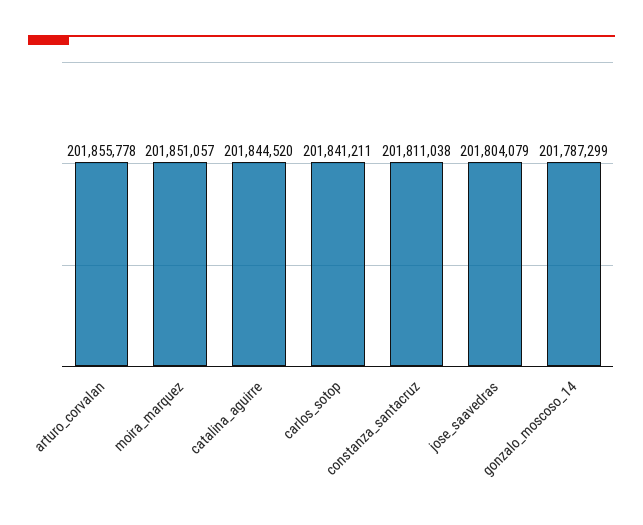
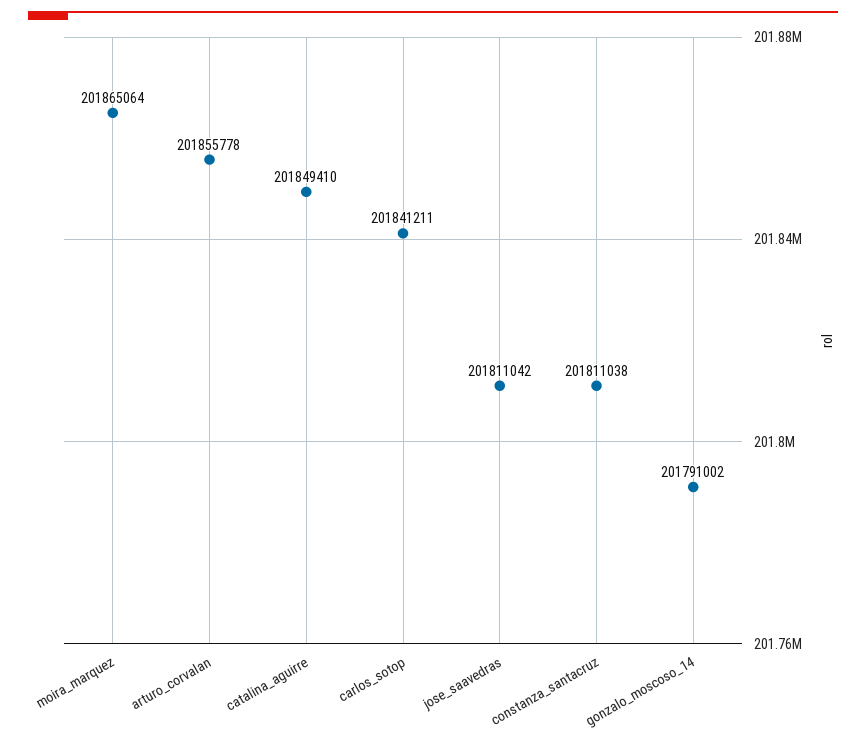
moira_marquez: 201851057 -> 201865064
catalina_aguirre: 201844520 -> 201849410
jose_saavedras: 201804079 -> 201811042
gonzalo_moscoso_14: 201787299 -> 201791002

